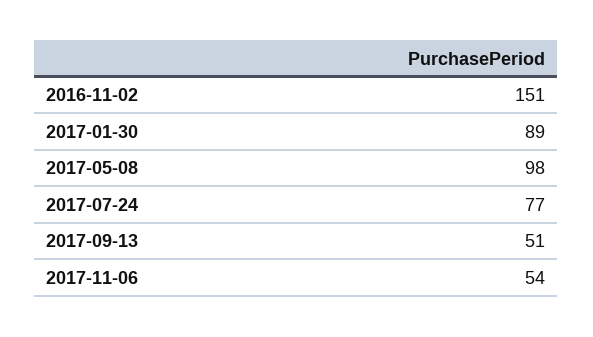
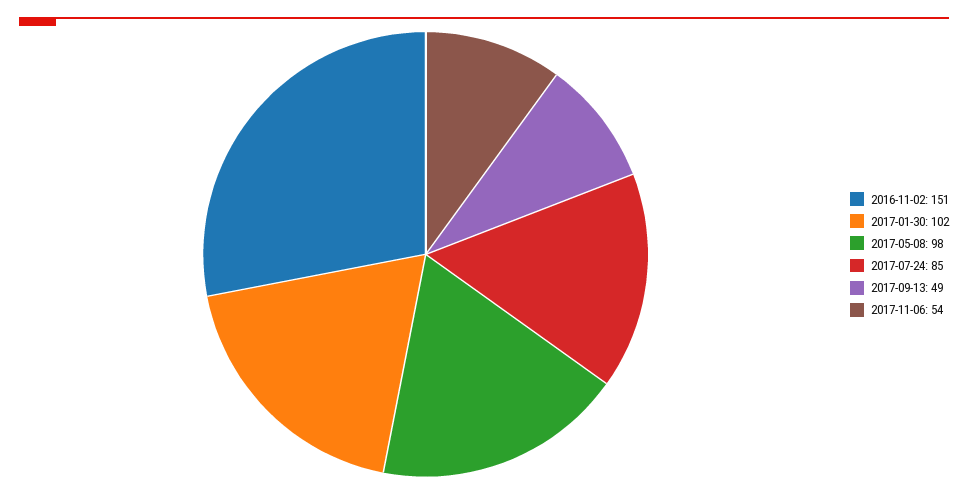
2017-01-30: 89 -> 102
2017-07-24: 77 -> 85
2017-09-13: 51 -> 49

